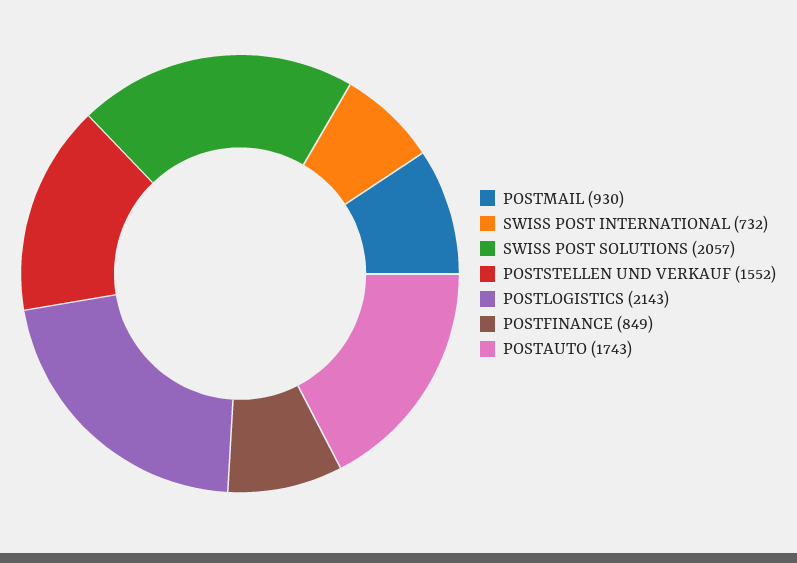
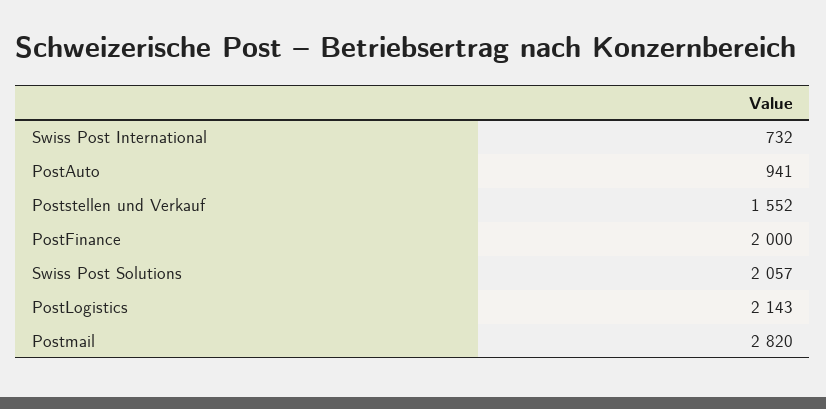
POSTMAIL: 930 -> 2820
POSTFINANCE: 849 -> 2000
POSTAUTO: 1743 -> 941

